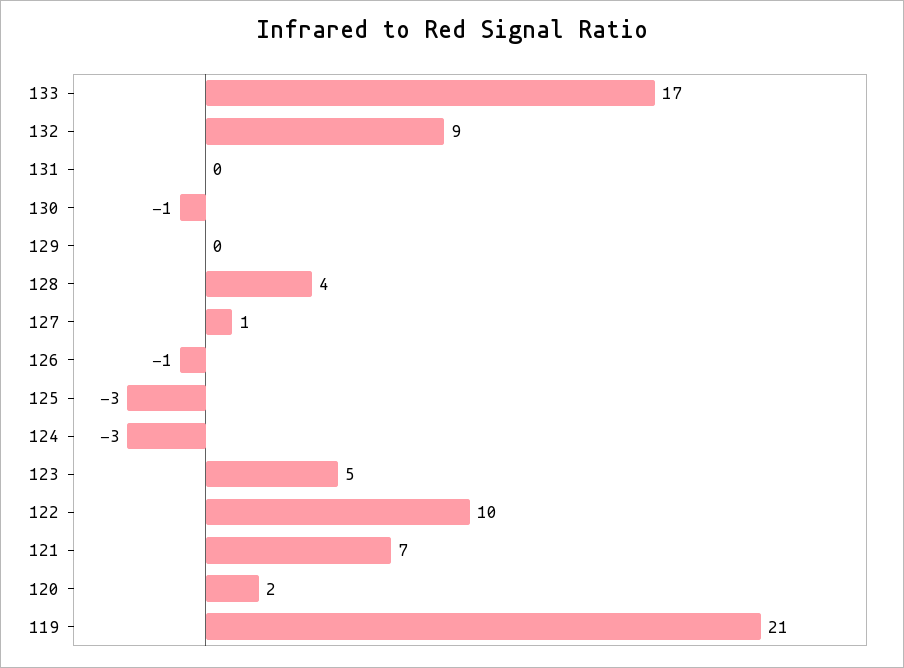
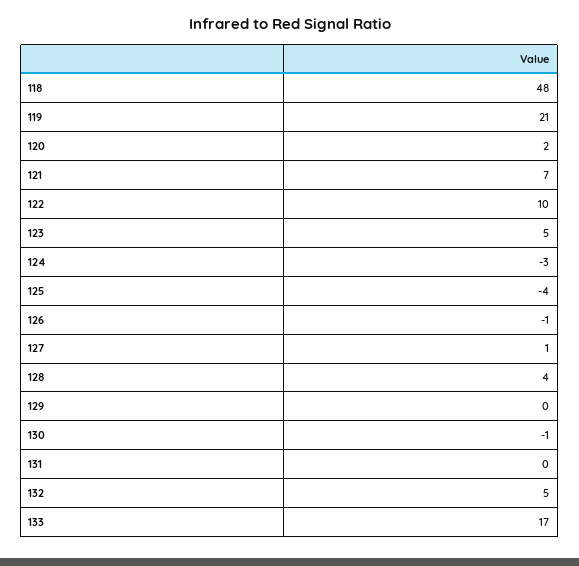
132: 9 -> 5
125: -3 -> -4
118: none -> 48

